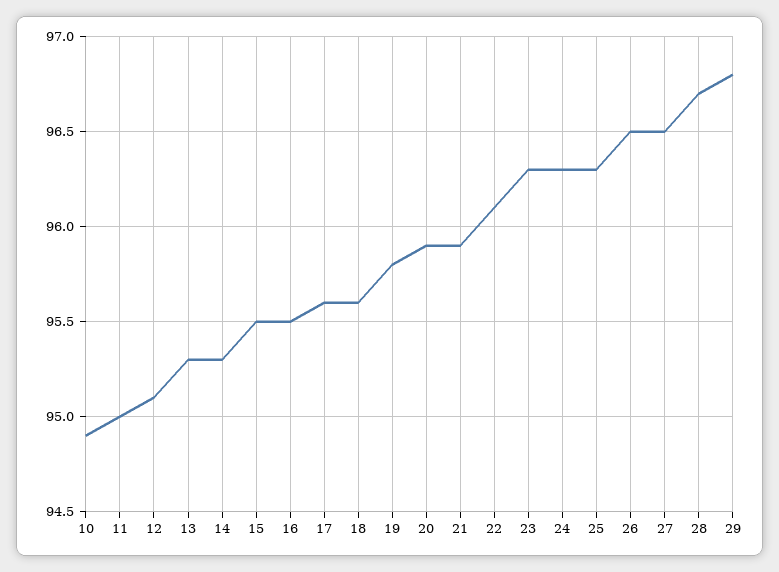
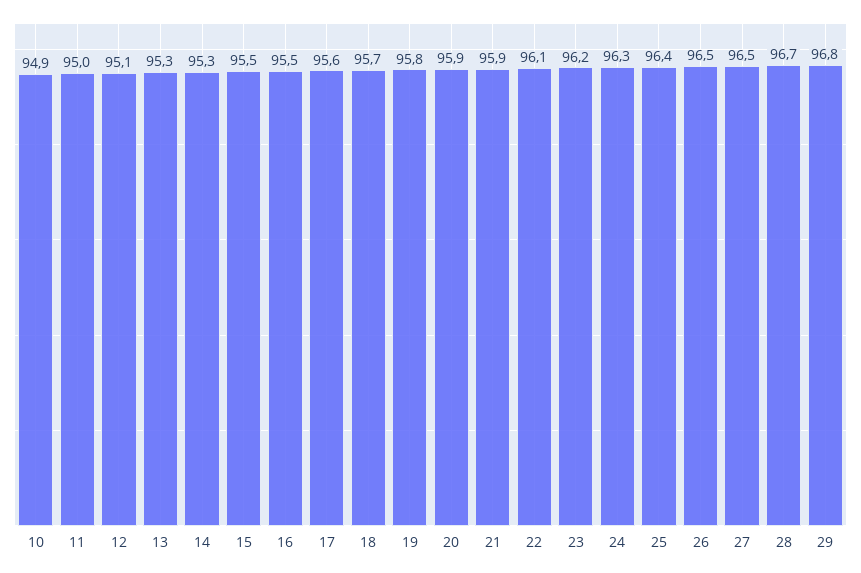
18: 95.6 -> 95.7
23: 96.3 -> 96.2
25: 96.3 -> 96.4

